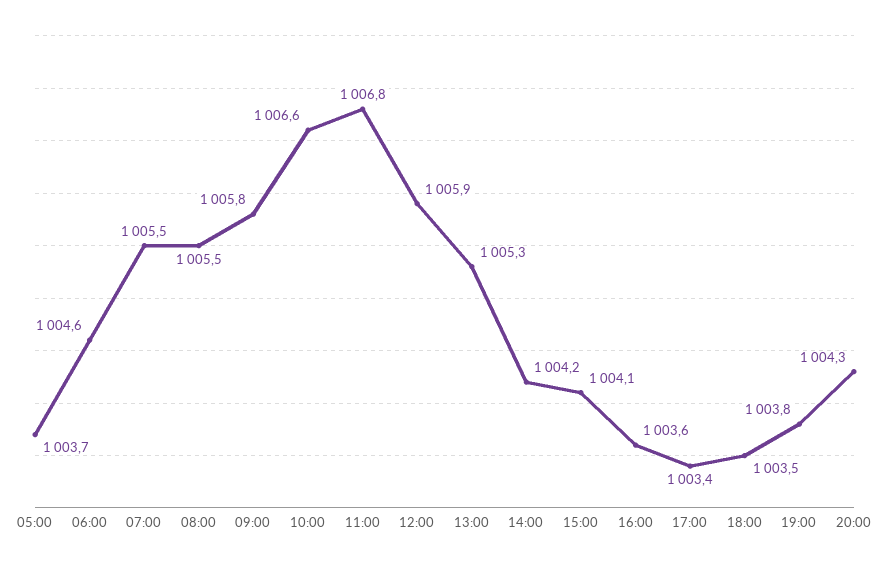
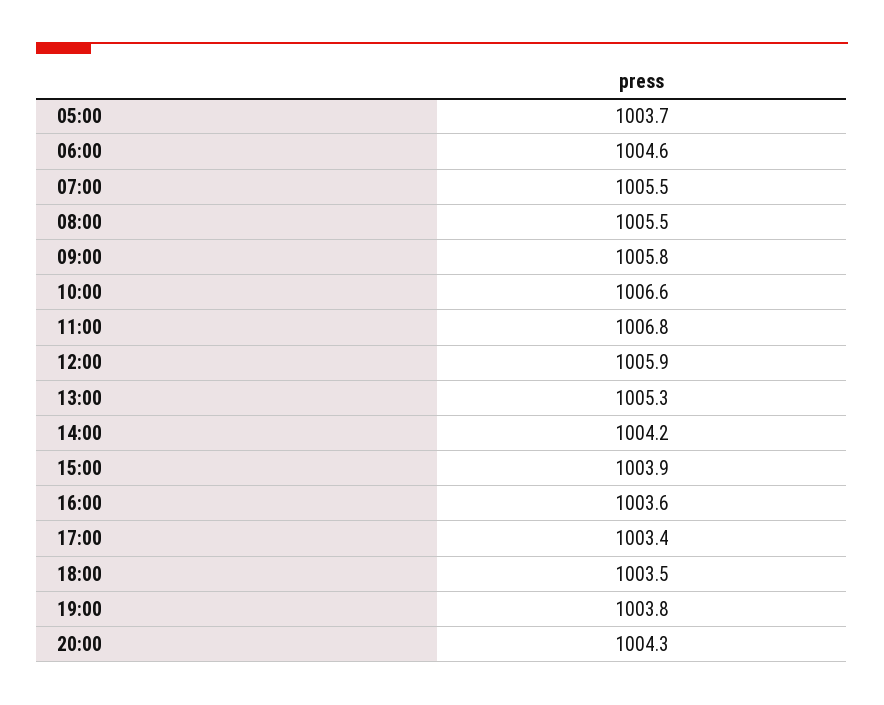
15:00: 1004.1 -> 1003.9

